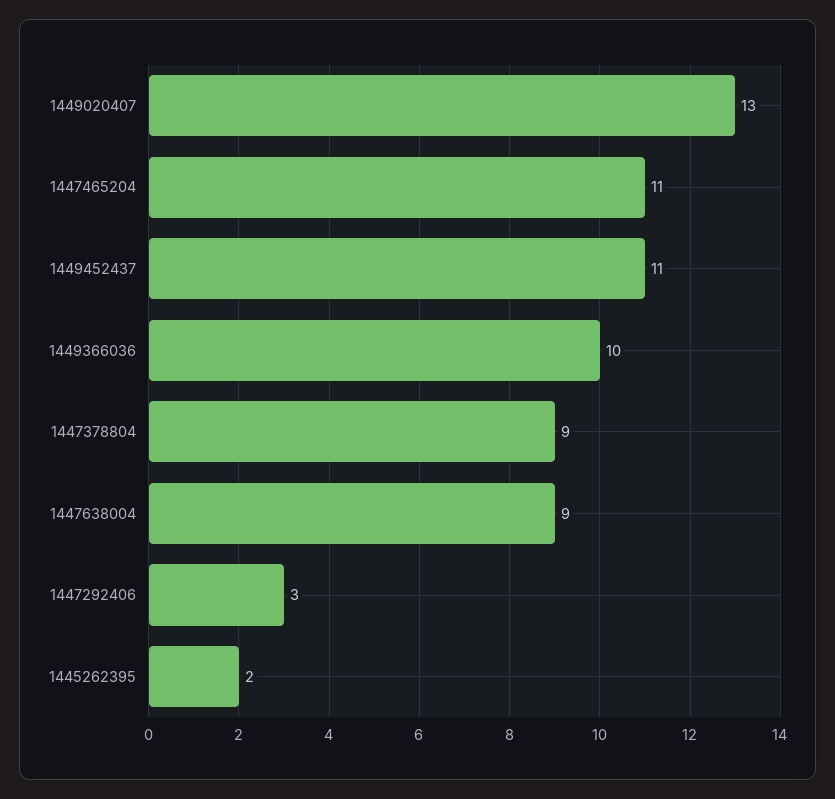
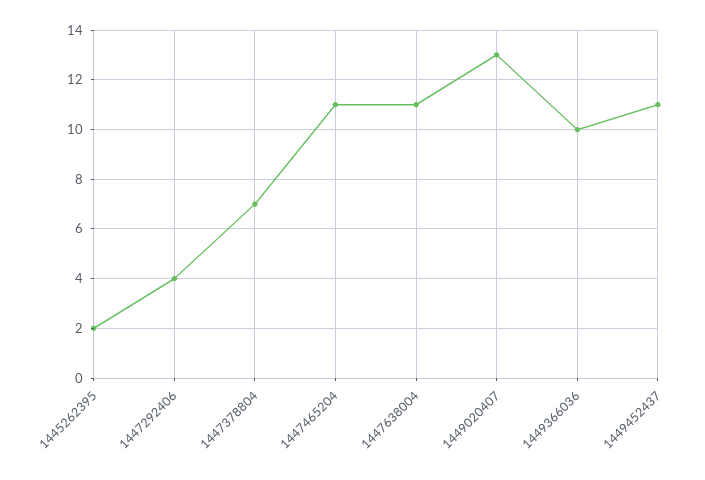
1447378804: 9 -> 7
1447638004: 9 -> 11
1447292406: 3 -> 4

